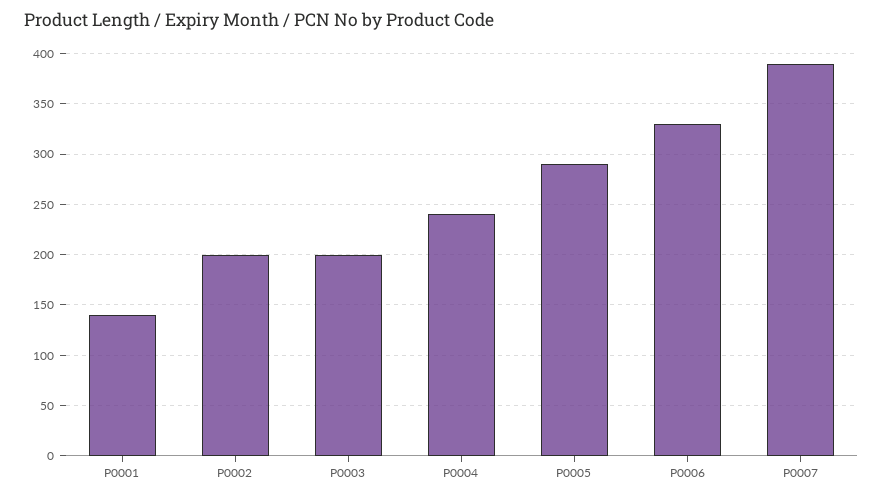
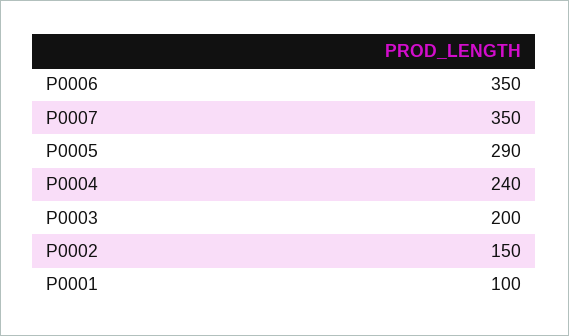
P0001: 140 -> 100
P0002: 200 -> 150
P0006: 330 -> 350
P0007: 390 -> 350

